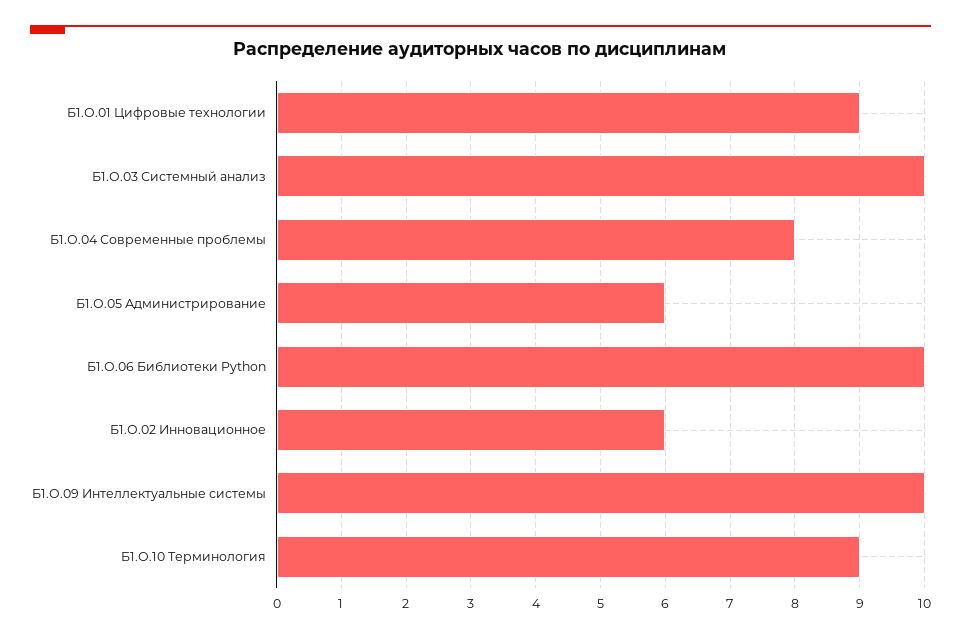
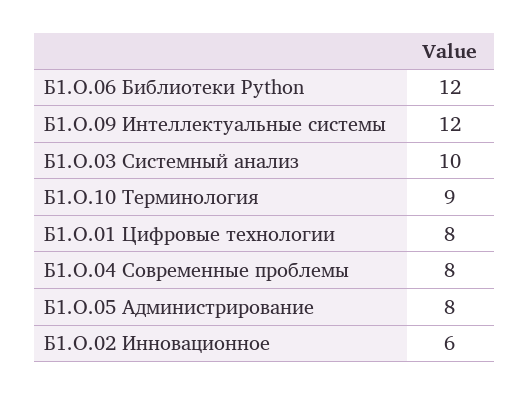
Б1.О.01 Цифровые технологии: 9 -> 8
Б1.О.05 Администрирование: 6 -> 8
Б1.О.06 Библиотеки Python: 10 -> 12
Б1.О.09 Интеллектуальные системы: 10 -> 12

